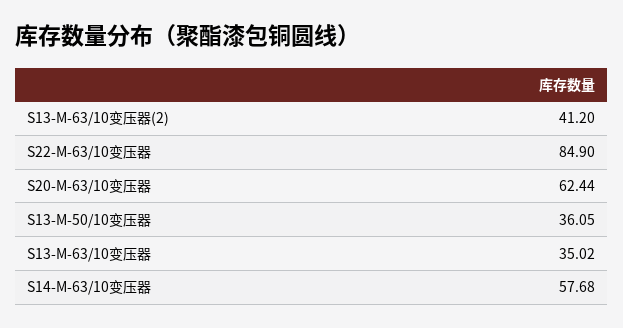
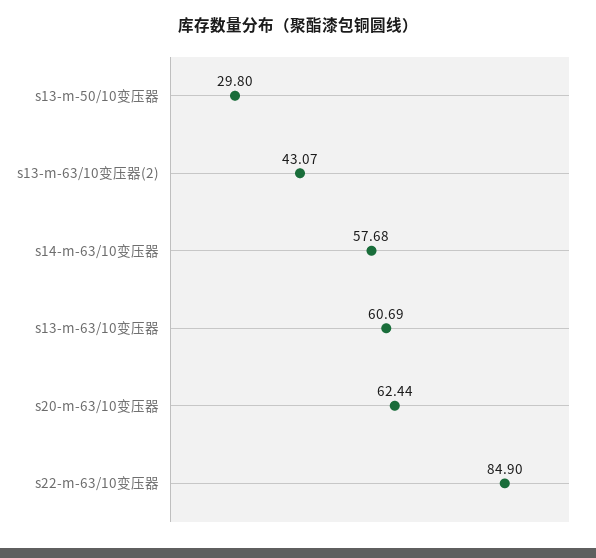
S13-M-63/10变压器(2): 41.2 -> 43.07
S13-M-50/10变压器: 36.05 -> 29.8
S13-M-63/10变压器: 35.02 -> 60.69

